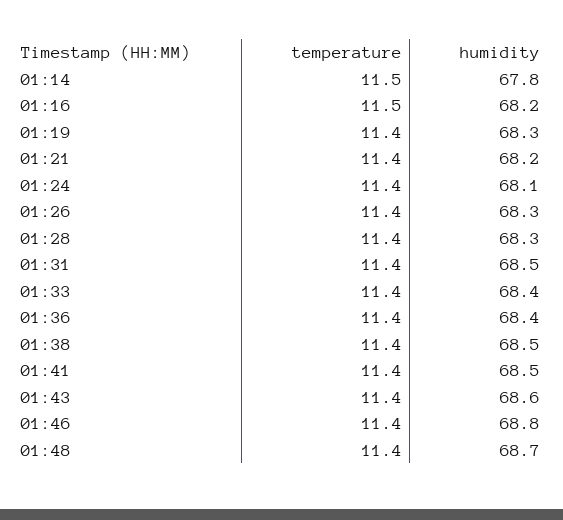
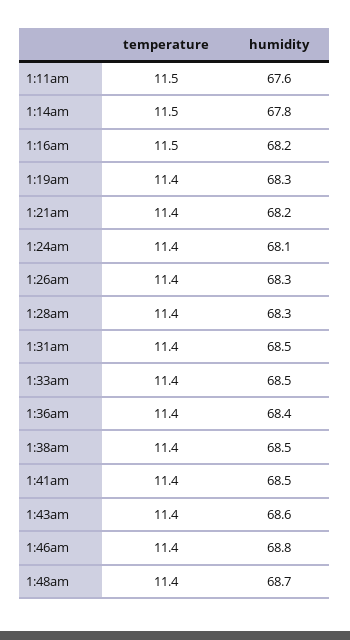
humidity, 01:33: 68.4 -> 68.5
temperature, 1:11am: none -> 11.5
humidity, 1:11am: none -> 67.6

